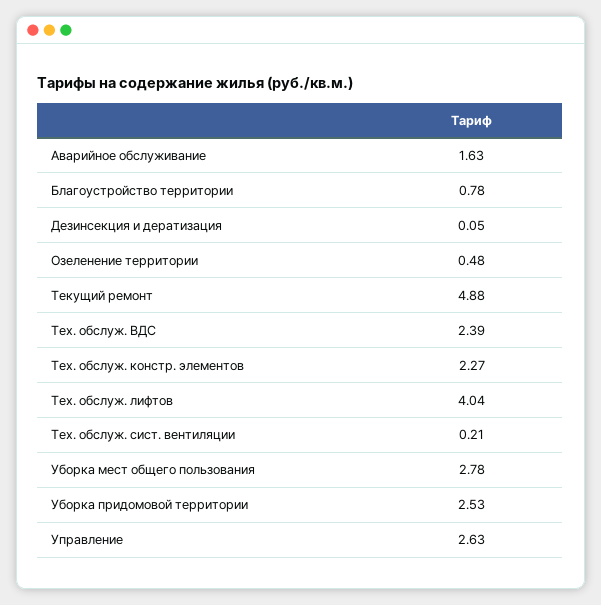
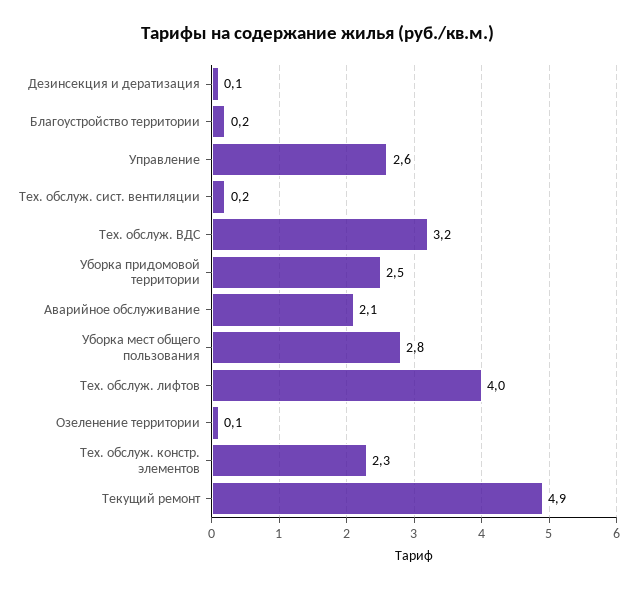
Аварийное обслуживание: 1.63 -> 2.1
Благоустройство территории: 0.78 -> 0.2
Озеленение территории: 0.48 -> 0.1
Тех. обслуж. ВДС: 2.39 -> 3.2

